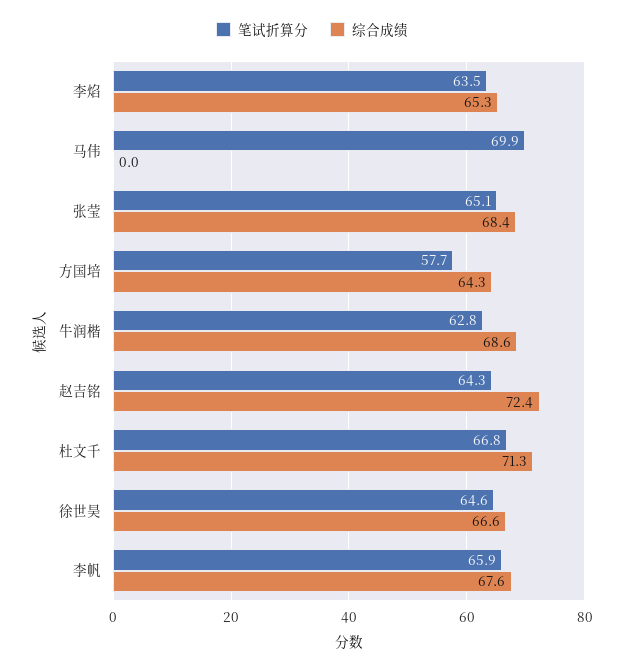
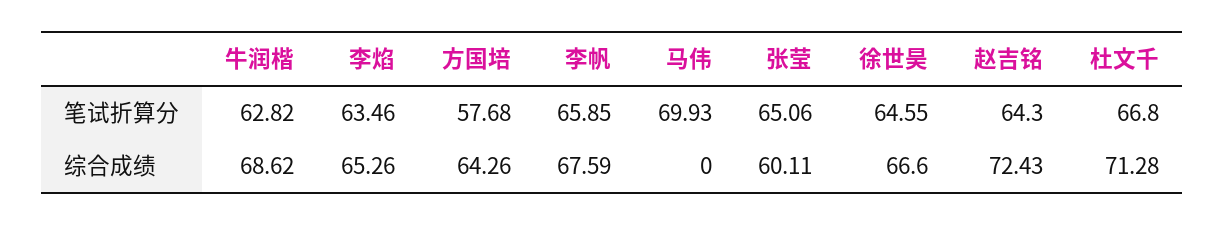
综合成绩, 张莹: 68.4 -> 60.11

